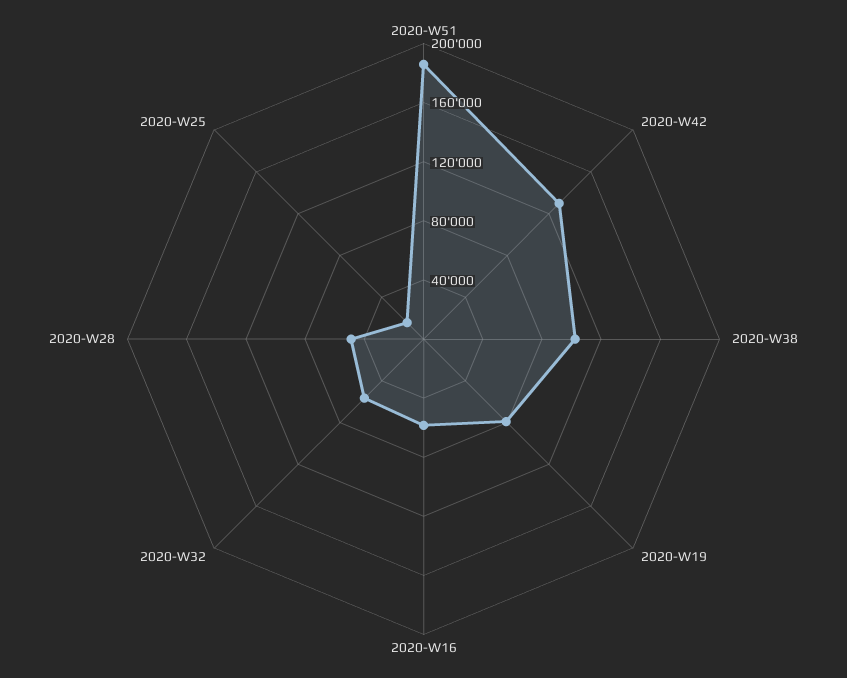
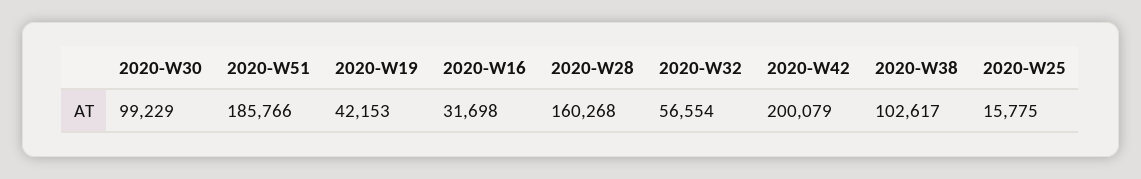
2020-W42: 130000 -> 200079
2020-W19: 80000 -> 42153
2020-W16: 60000 -> 31698
2020-W28: 50000 -> 160268
2020-W30: none -> 99229

